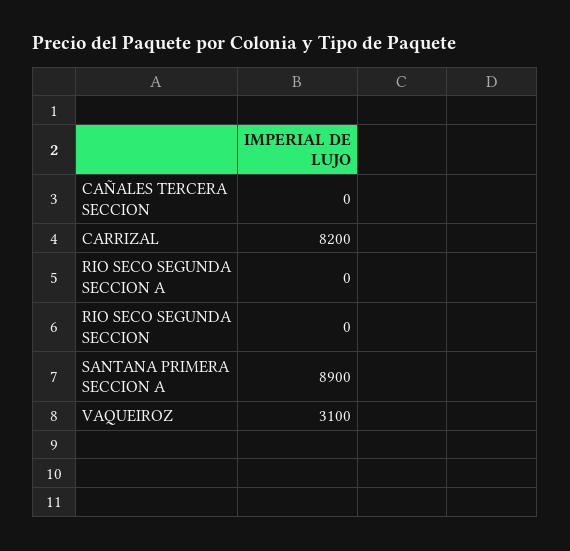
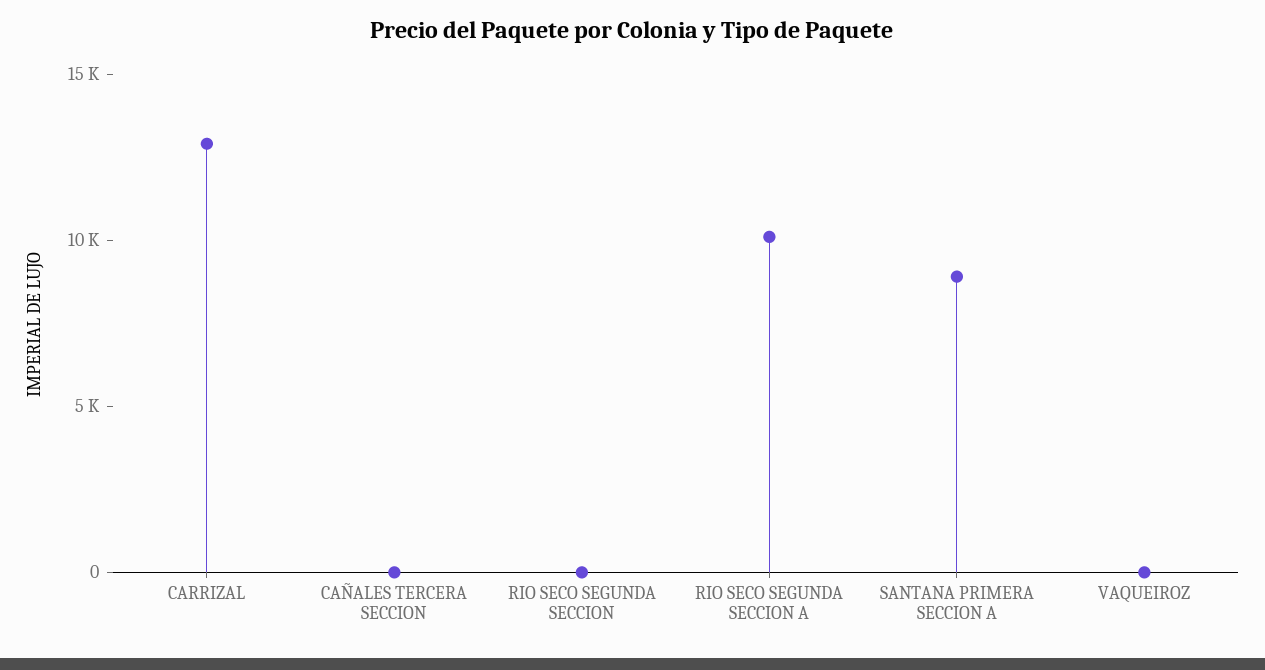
CARRIZAL: 8200 -> 13000
RIO SECO SEGUNDA SECCION A: 0 -> 10000
VAQUEIROZ: 3100 -> 0

